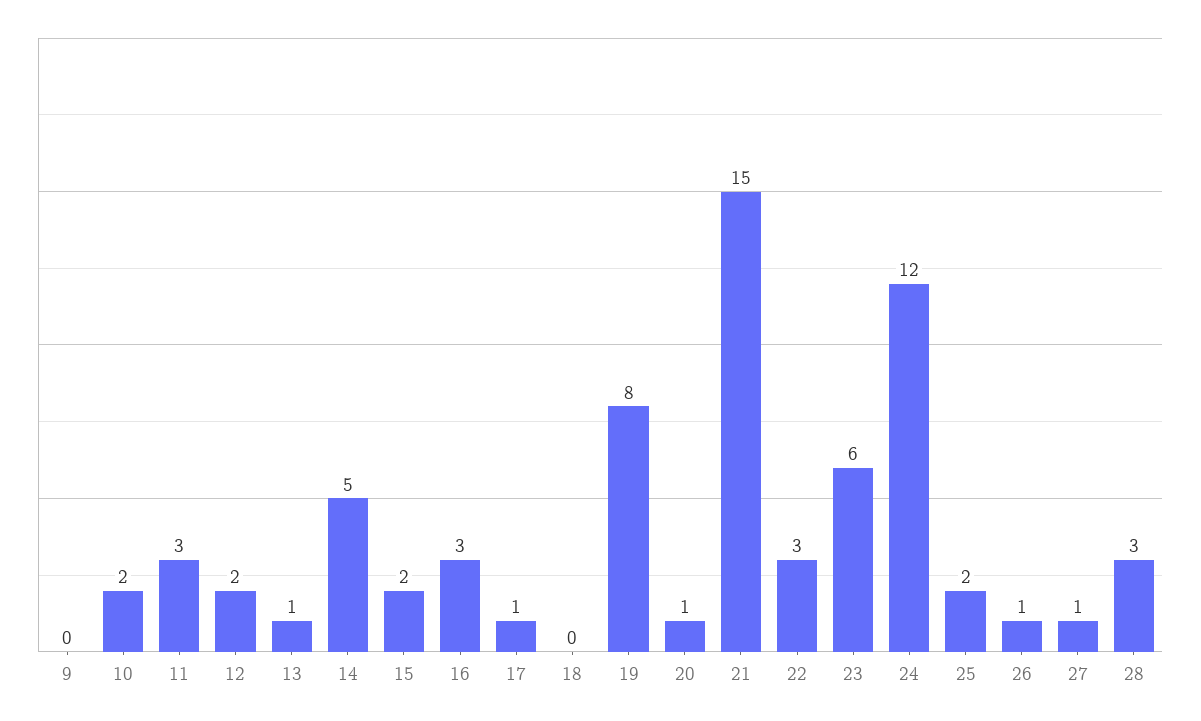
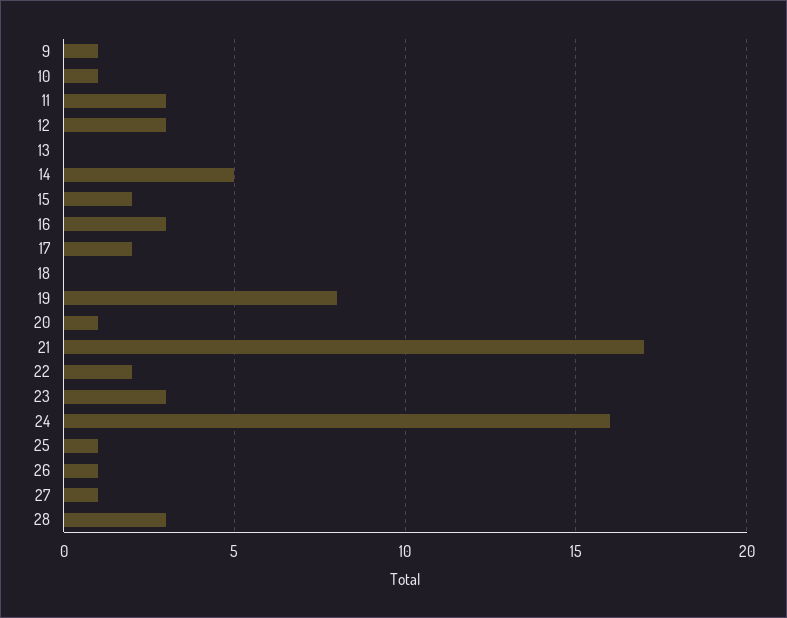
9: 0 -> 1
10: 2 -> 1
12: 2 -> 3
13: 1 -> 0
17: 1 -> 2
21: 15 -> 17
22: 3 -> 2
23: 6 -> 3
24: 12 -> 16
25: 2 -> 1

